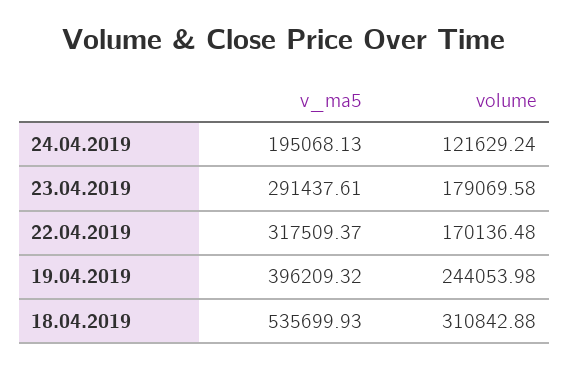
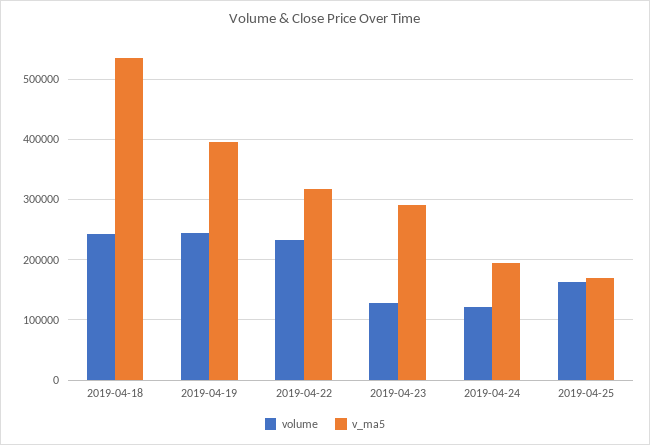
volume, 23.04.2019: 179069.58 -> 130000
volume, 22.04.2019: 170136.48 -> 230000
volume, 18.04.2019: 310842.88 -> 240000
volume, 2019-04-25: none -> 160000
v_ma5, 2019-04-25: none -> 170000

